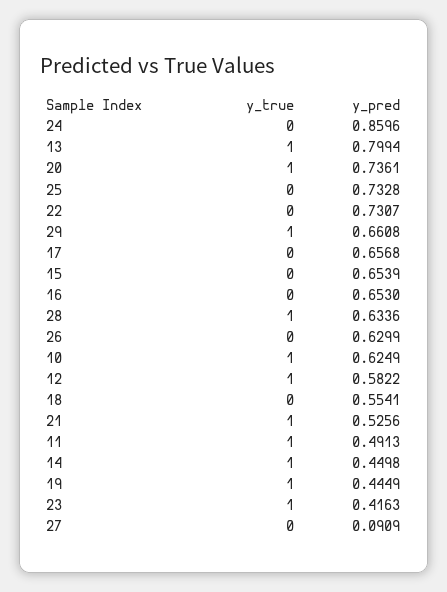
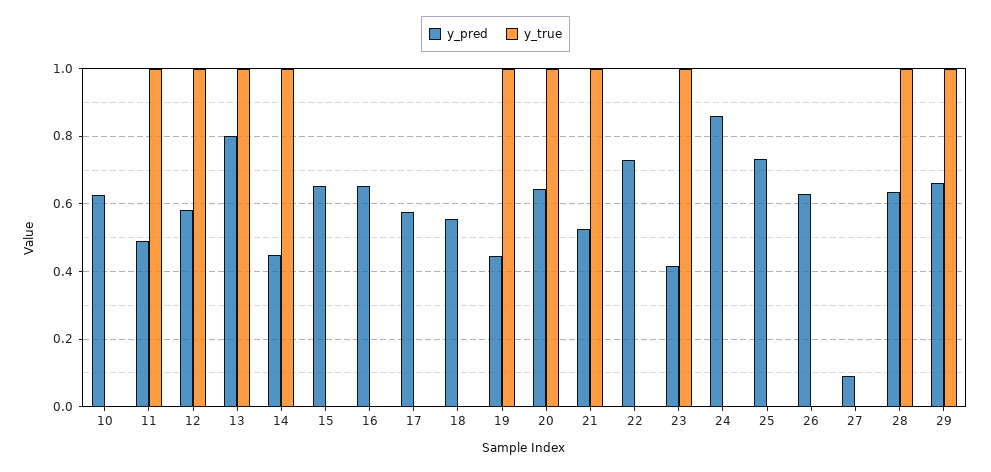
y_pred, 20: 0.7361 -> 0.64
y_pred, 17: 0.6568 -> 0.58
y_true, 10: 1 -> 0

